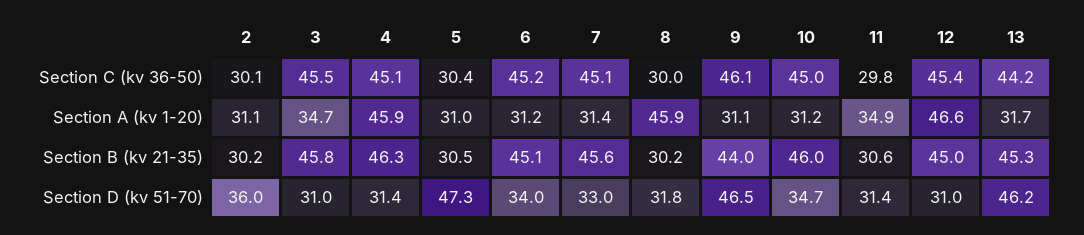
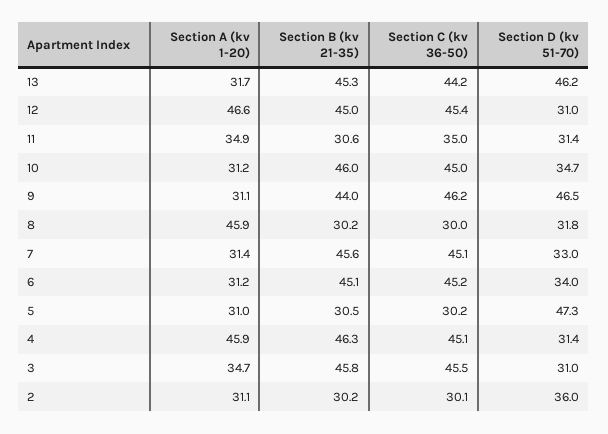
5, Section C (kv 36-50): 30.4 -> 30.2
9, Section C (kv 36-50): 46.1 -> 46.2
11, Section C (kv 36-50): 29.8 -> 35

